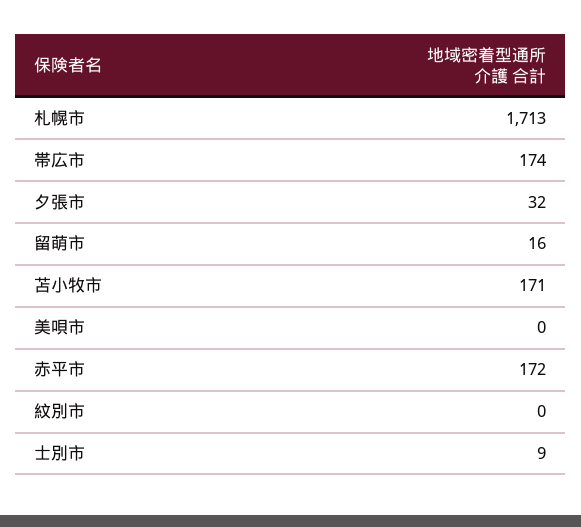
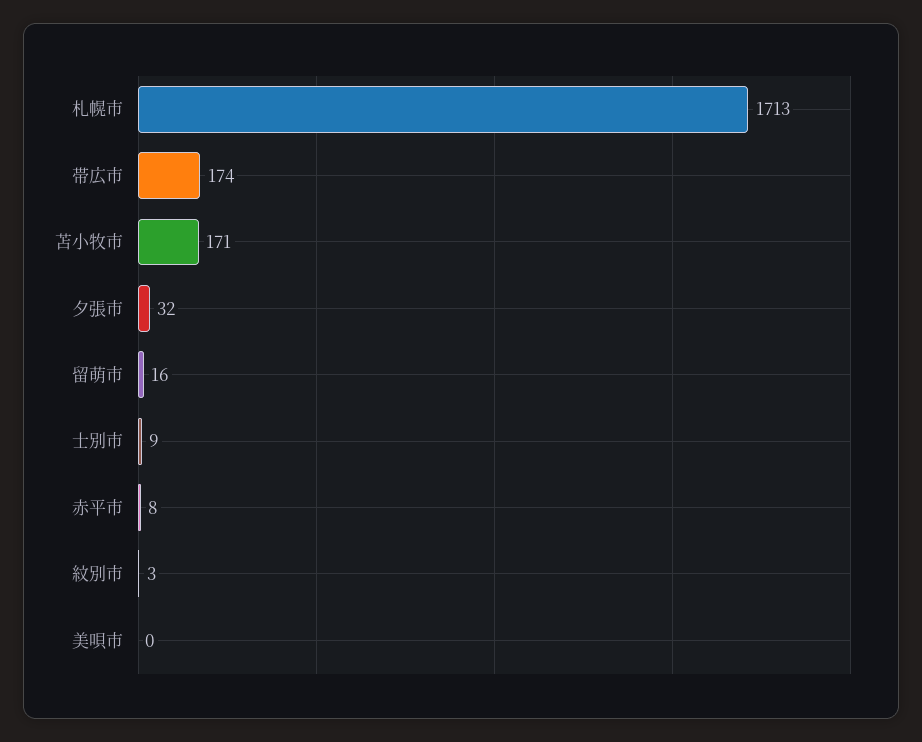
赤平市: 172 -> 8
紋別市: 0 -> 3

